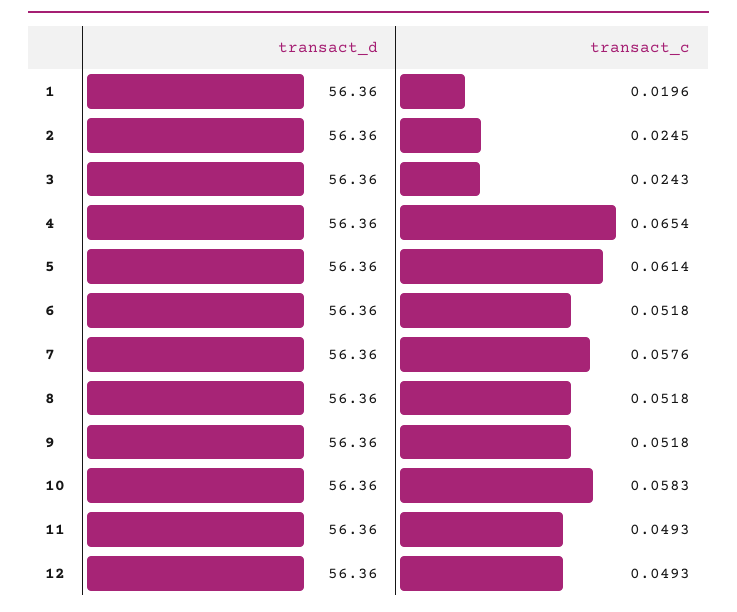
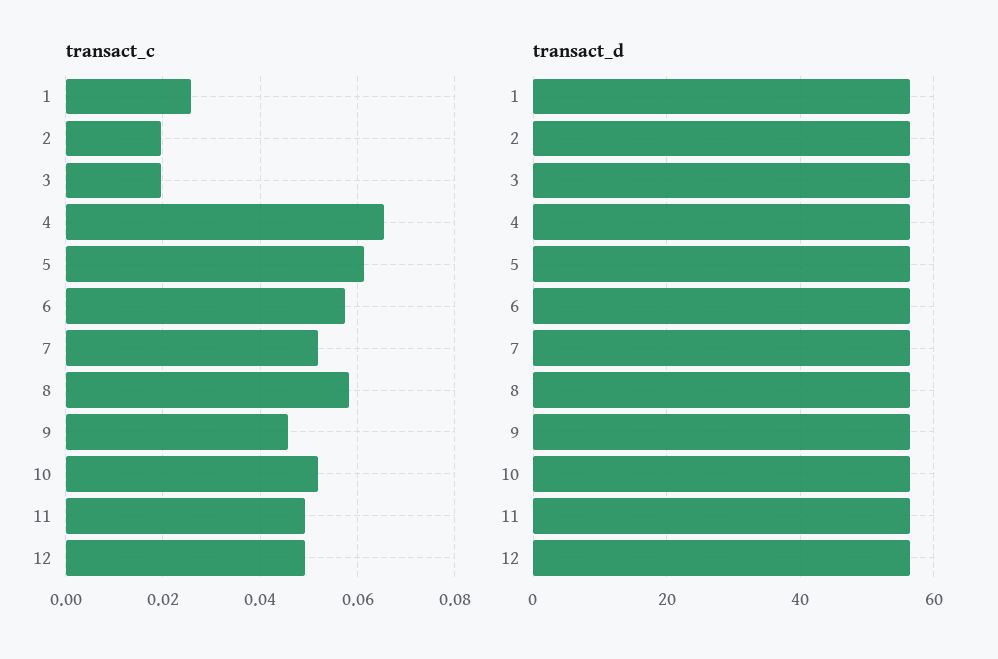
transact_c, 1: 0.0196 -> 0.026
transact_c, 2: 0.0245 -> 0.02
transact_c, 3: 0.0243 -> 0.02
transact_c, 6: 0.0518 -> 0.058
transact_c, 7: 0.0576 -> 0.052
transact_c, 8: 0.0518 -> 0.058
transact_c, 9: 0.0518 -> 0.046
transact_c, 10: 0.0583 -> 0.052

